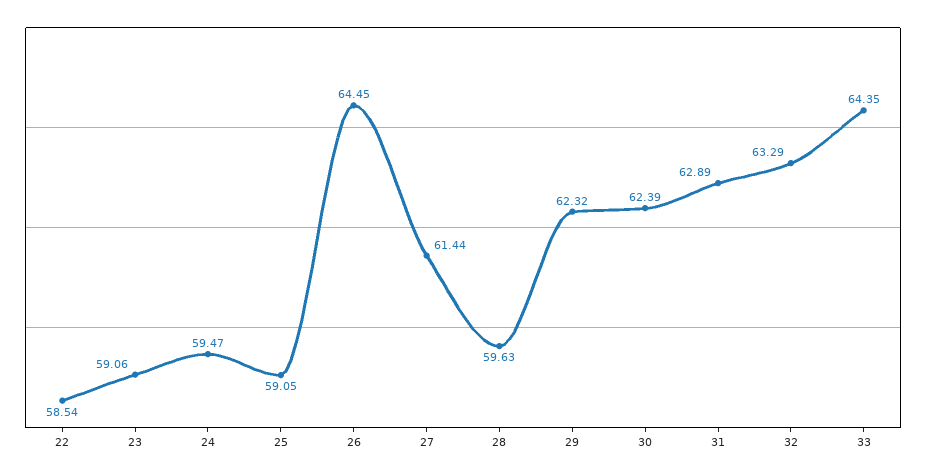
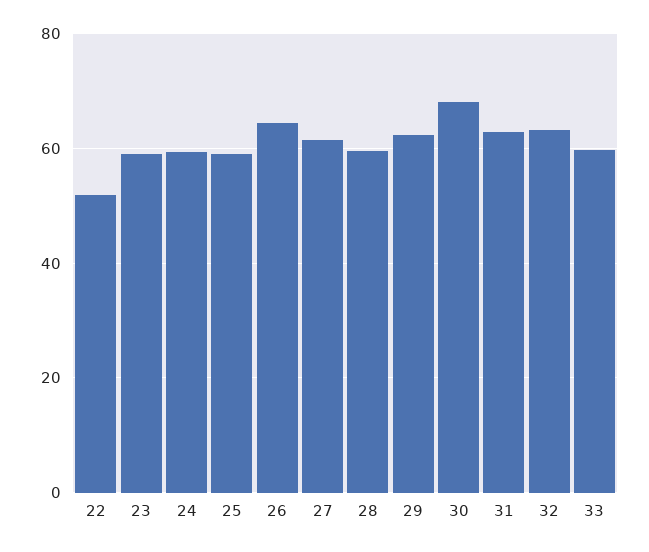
22: 58.54 -> 52
30: 62.39 -> 68
33: 64.35 -> 60

